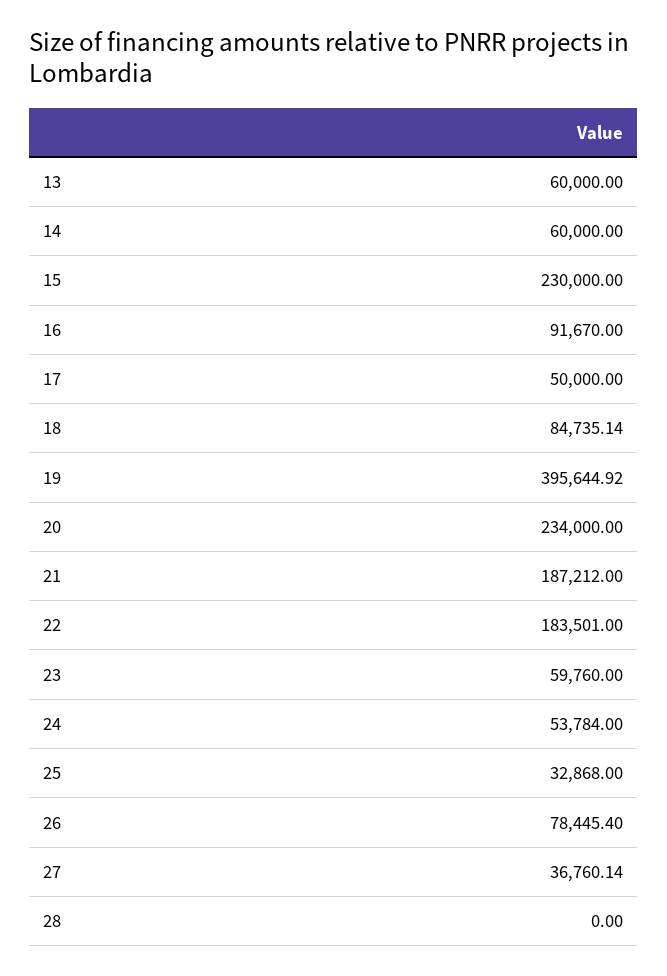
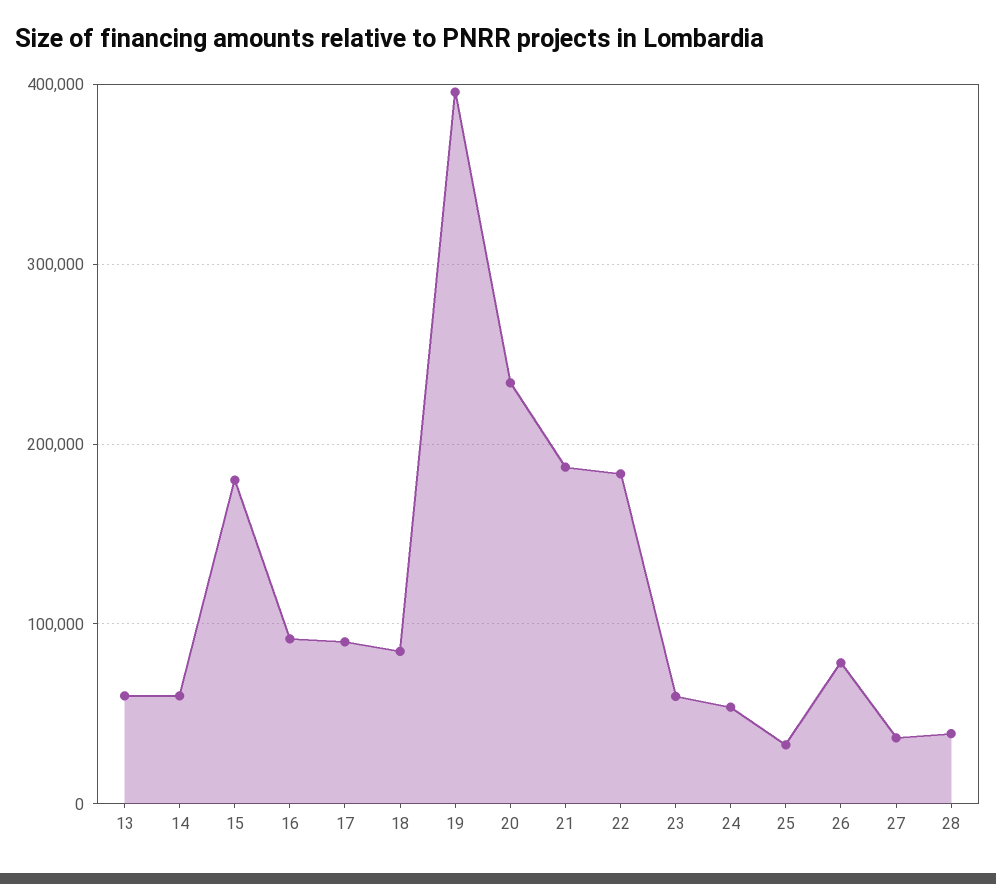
15: 230000 -> 180000
17: 50000 -> 90000
28: 0 -> 40000

